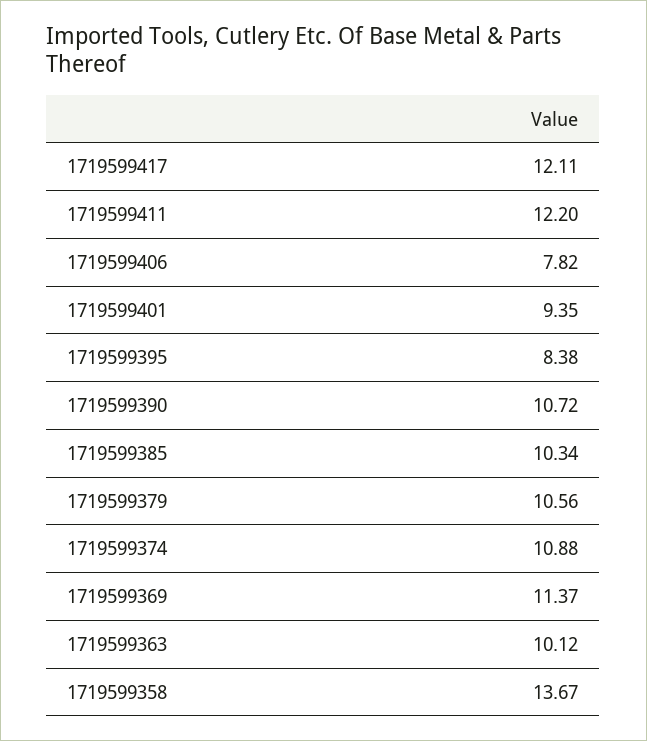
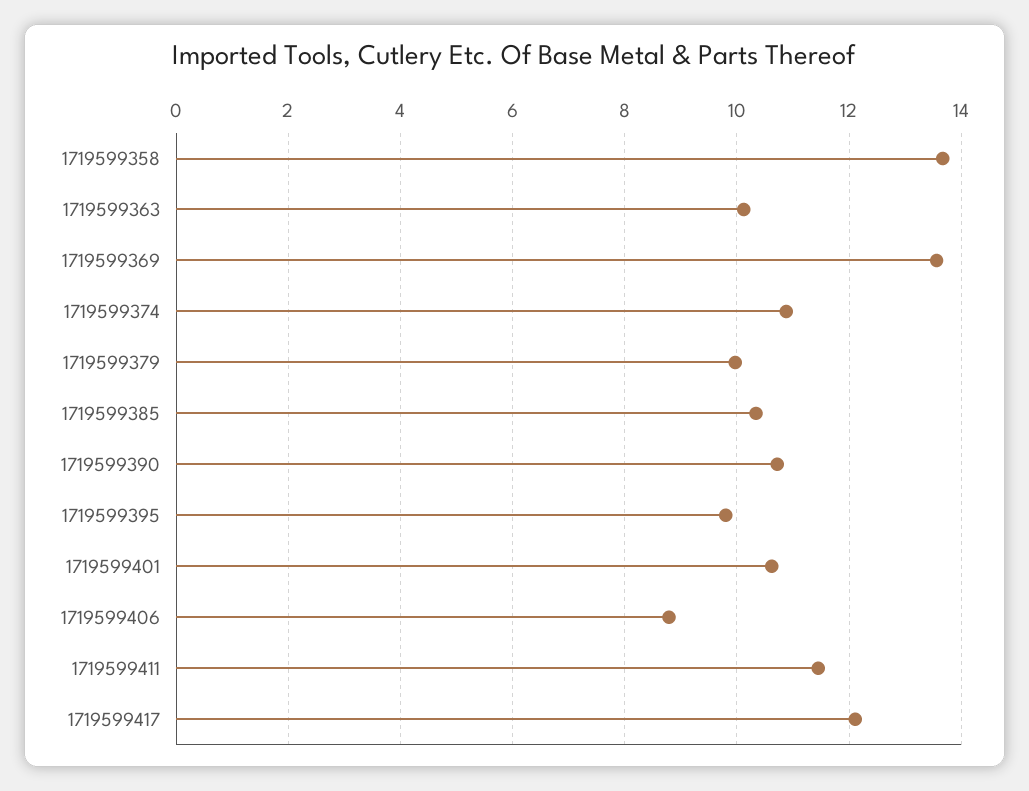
1719599411: 12.2 -> 11.4
1719599406: 7.82 -> 8.8
1719599401: 9.35 -> 10.6
1719599395: 8.38 -> 9.8
1719599379: 10.56 -> 10
1719599369: 11.37 -> 13.6

